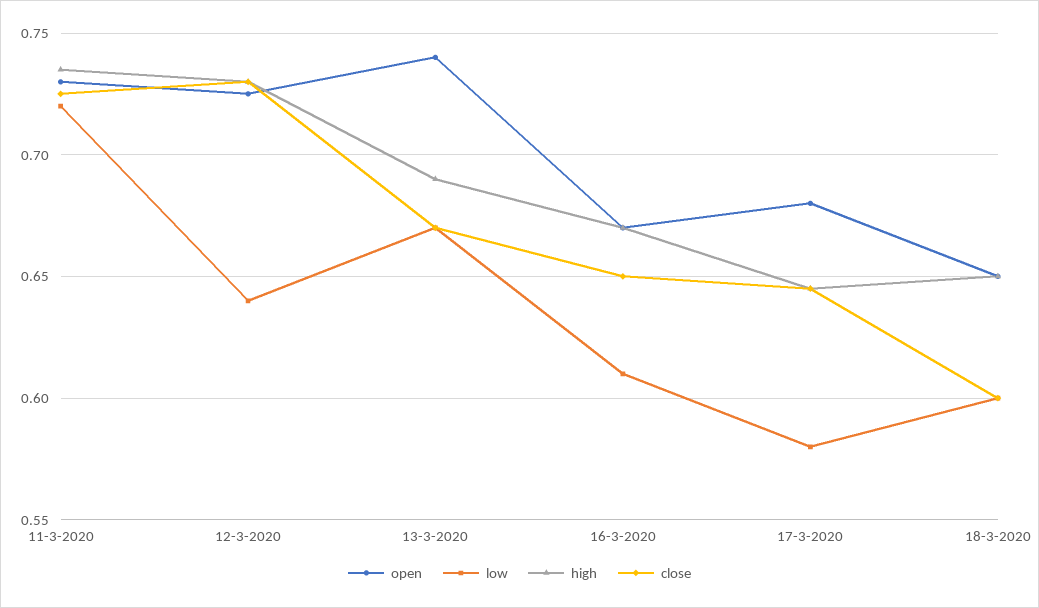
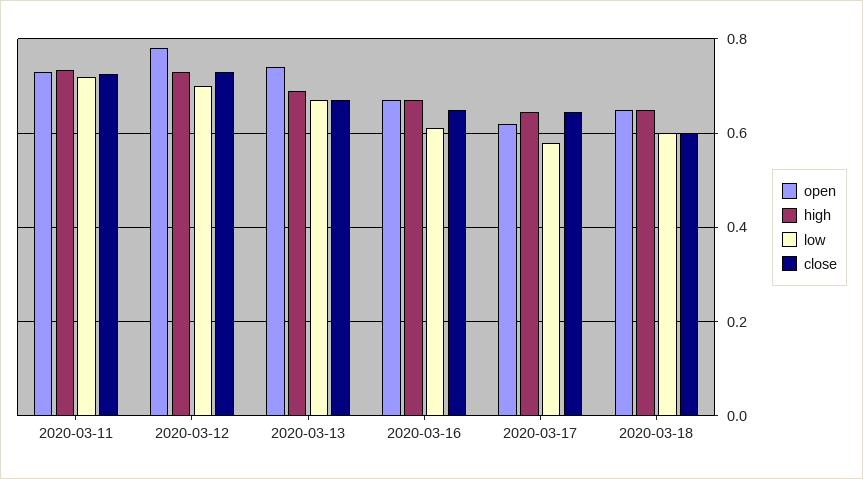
open, 12-3-2020: 0.725 -> 0.78
low, 12-3-2020: 0.64 -> 0.7
open, 17-3-2020: 0.68 -> 0.62

